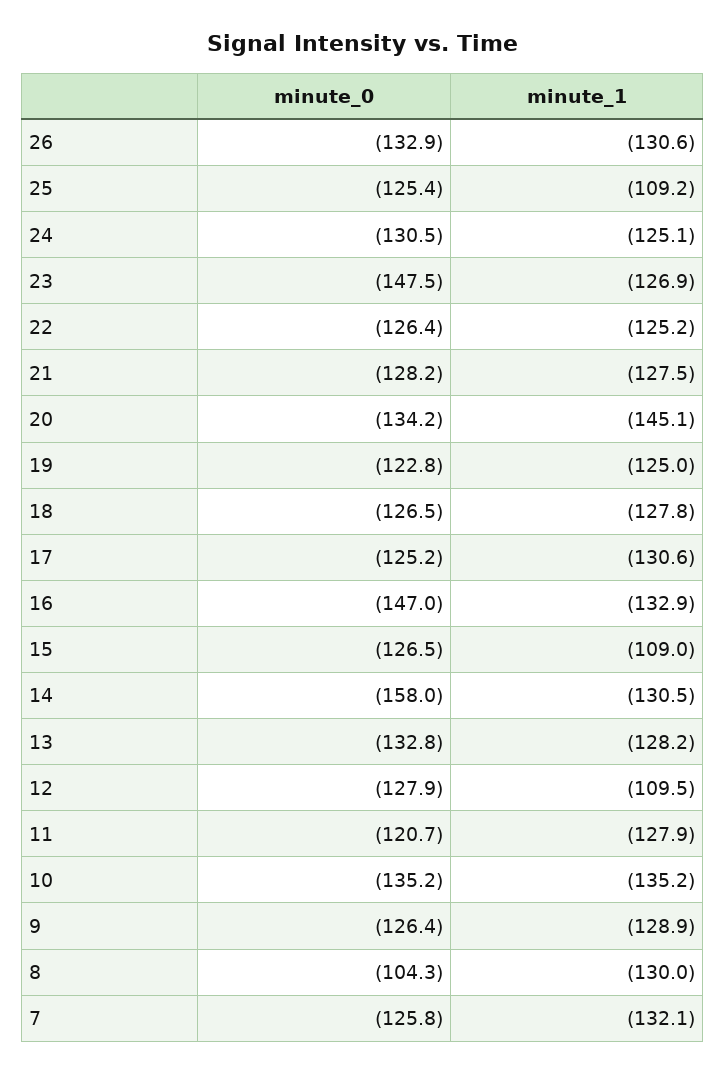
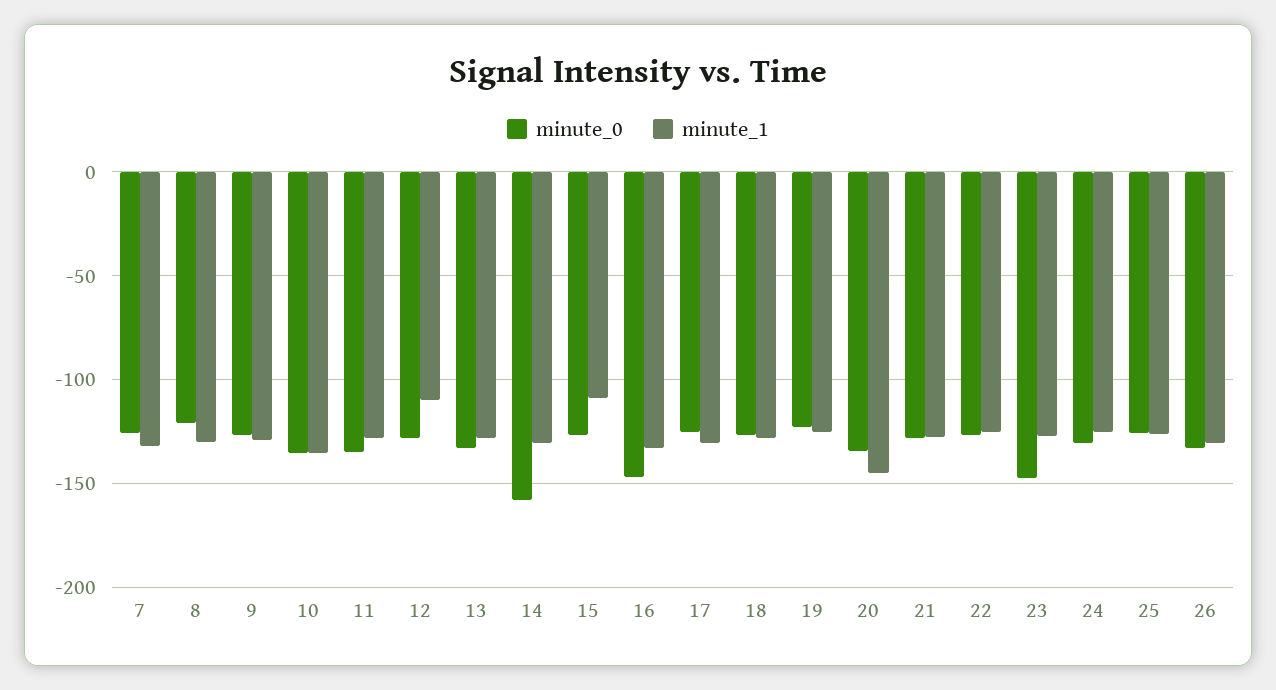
minute_1, 25: -109.2 -> -125
minute_0, 11: -120.7 -> -135
minute_0, 8: -104.3 -> -120

